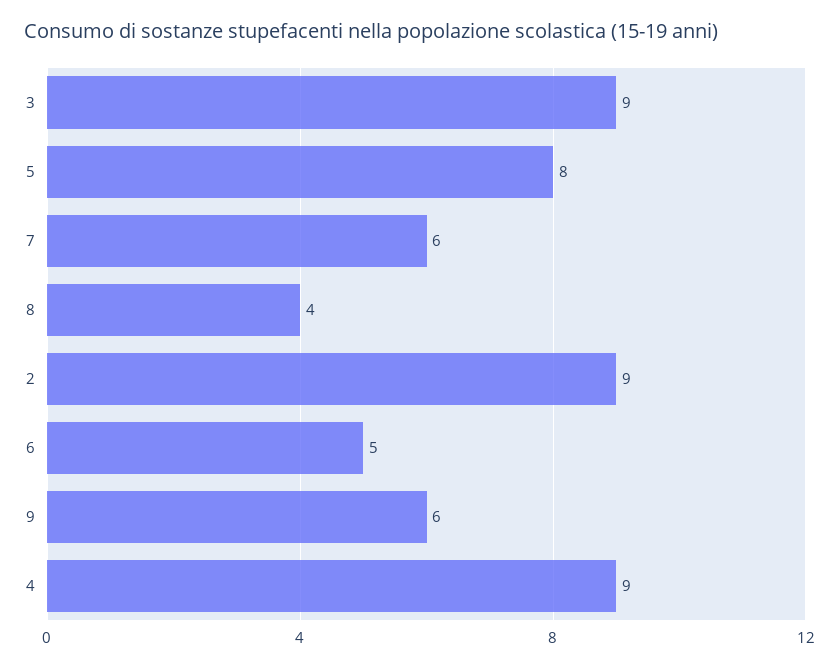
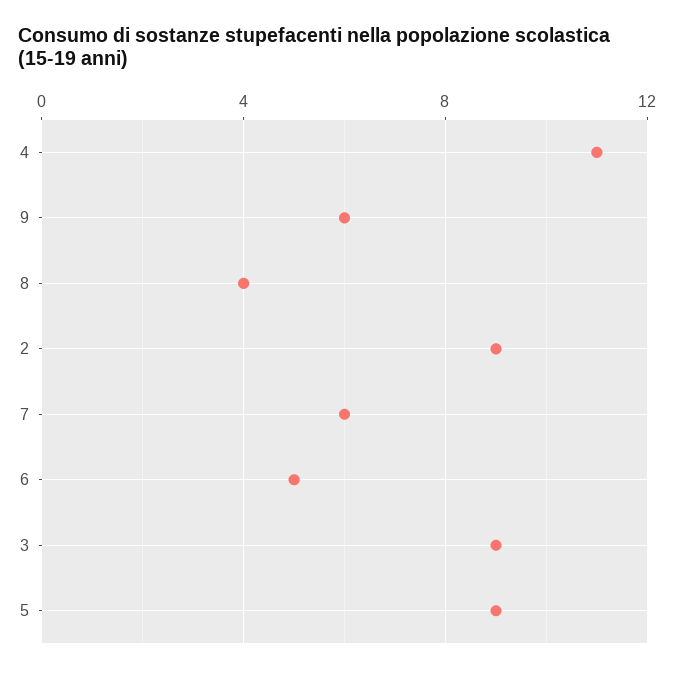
5: 8 -> 9
4: 9 -> 11

